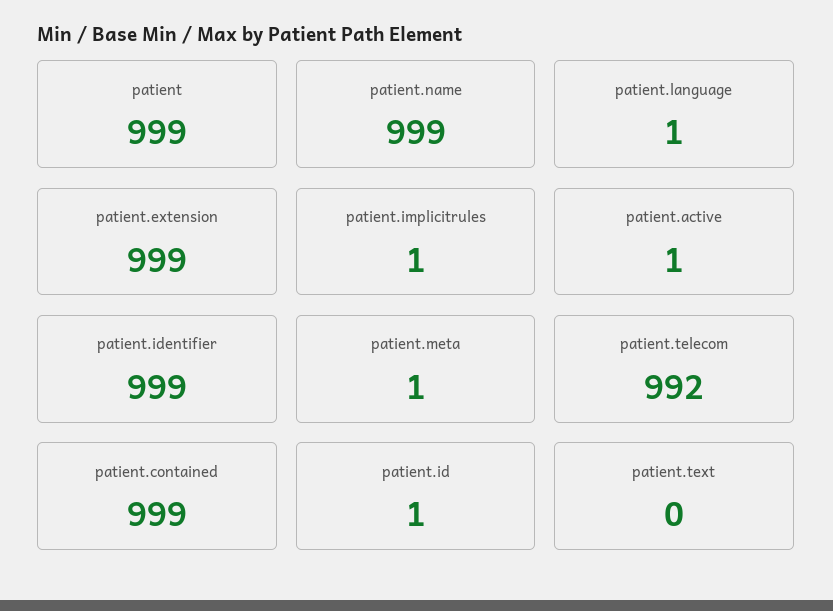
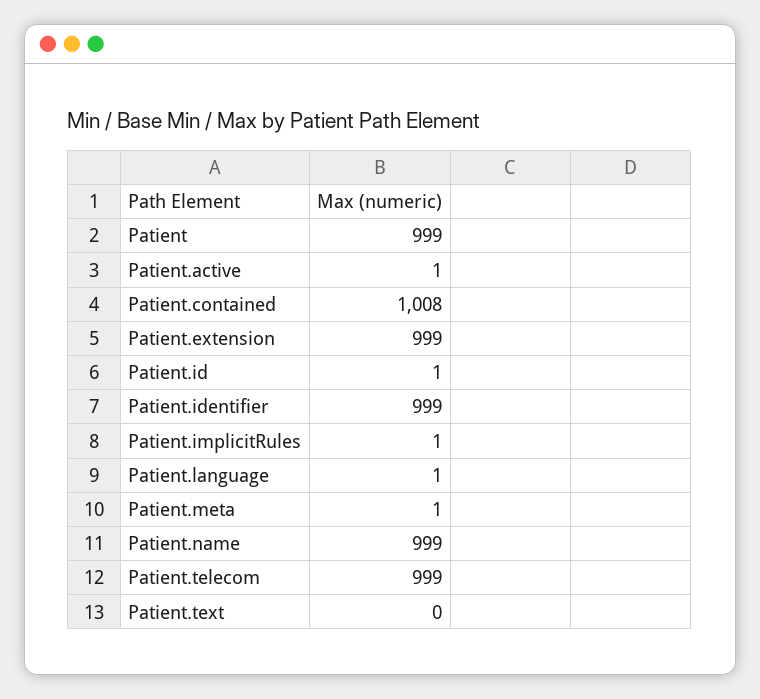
patient.telecom: 992 -> 999
patient.contained: 999 -> 1008

